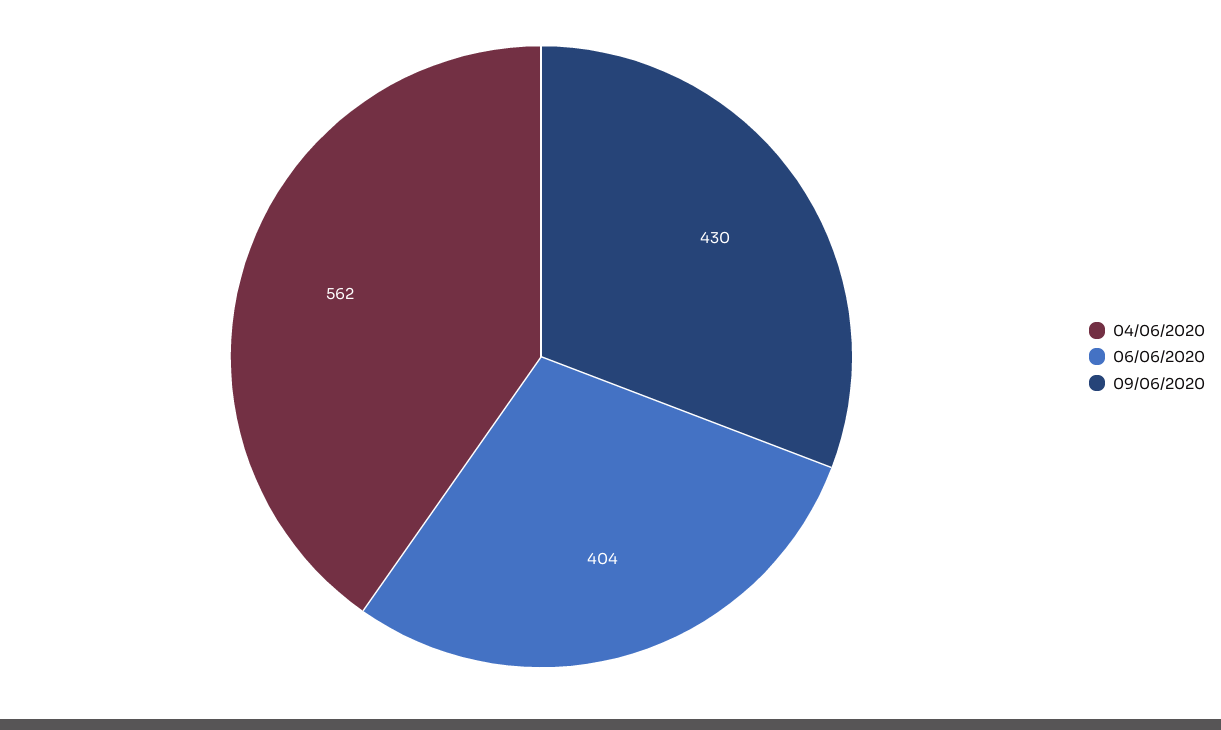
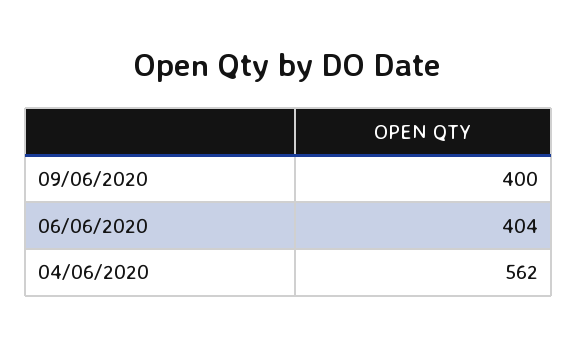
09/06/2020: 430 -> 400

